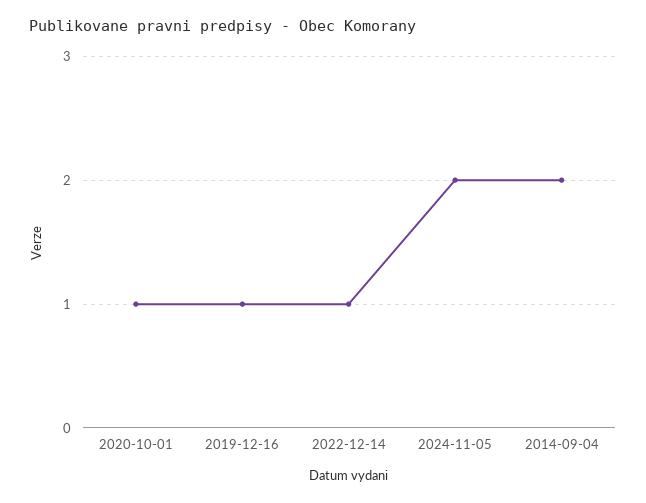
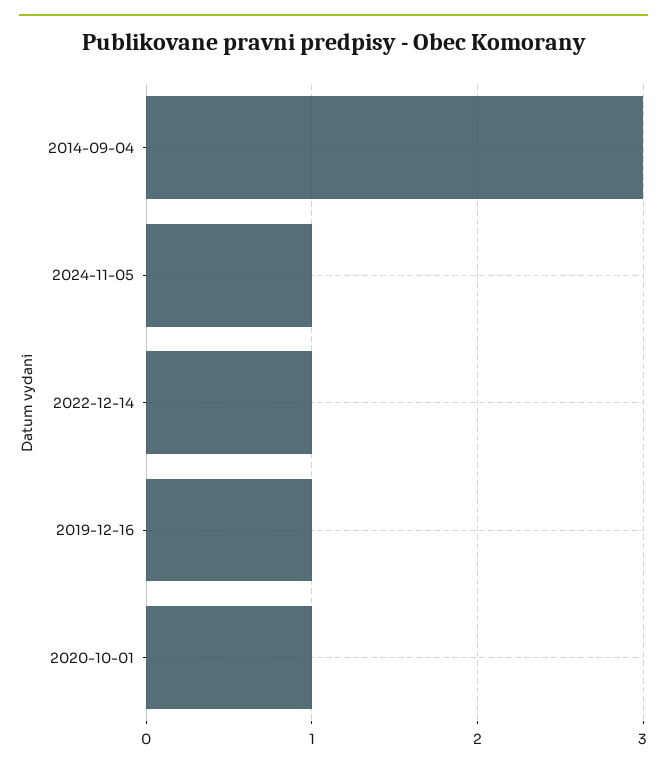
2024-11-05: 2 -> 1
2014-09-04: 2 -> 3

